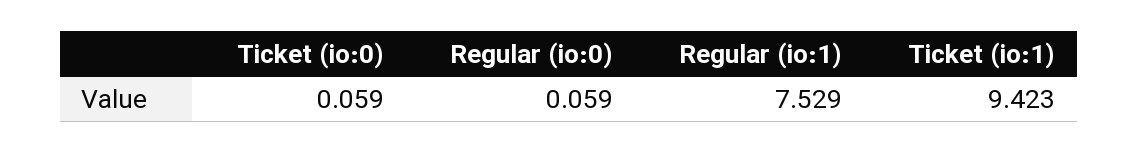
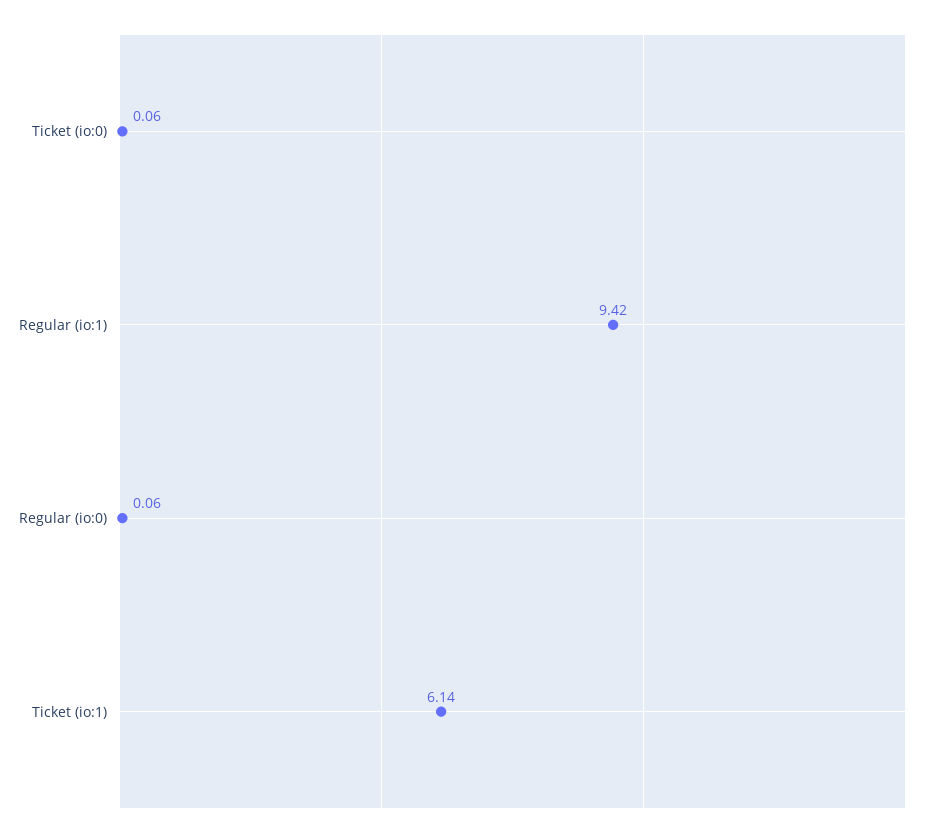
Regular (io:1): 7.529 -> 9.42
Ticket (io:1): 9.423 -> 6.14

